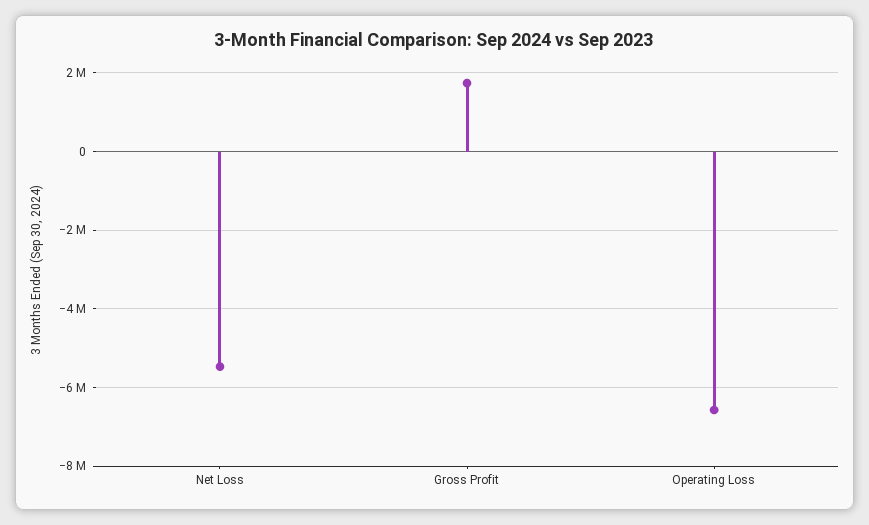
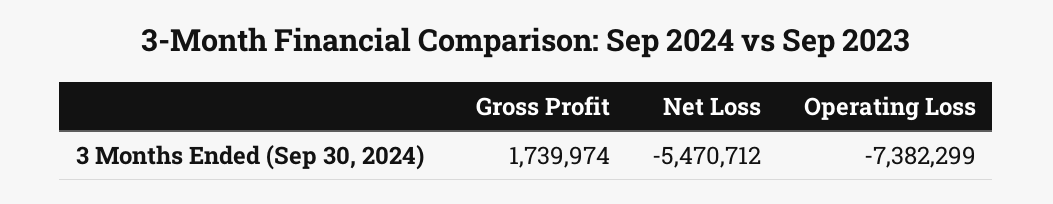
Operating Loss: -6600000 -> -7382299

